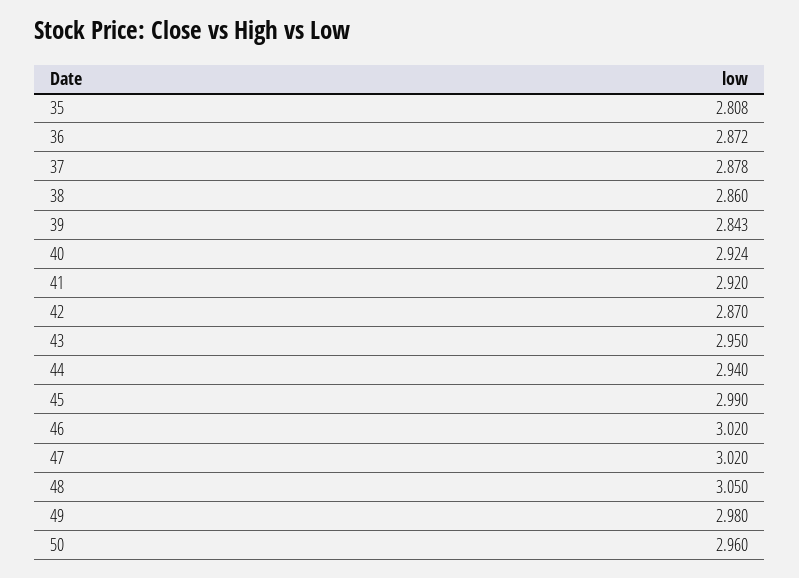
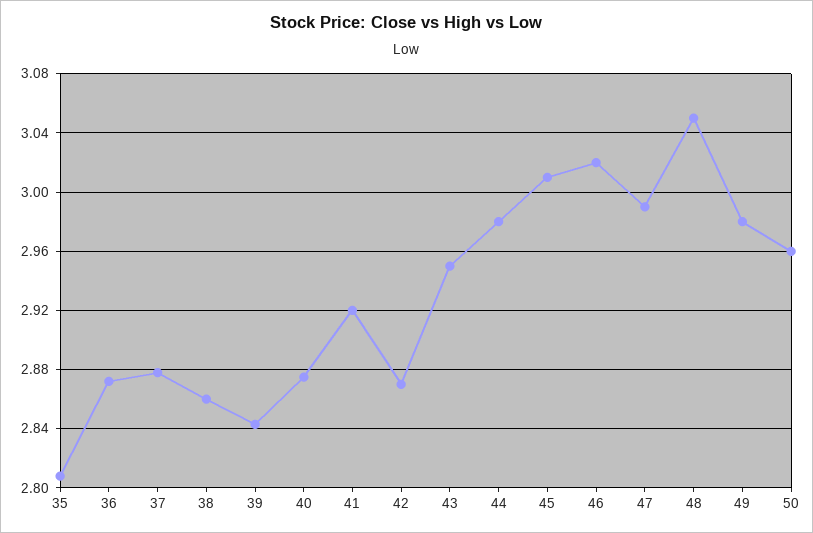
40: 2.924 -> 2.875
44: 2.94 -> 2.98
45: 2.99 -> 3.01
47: 3.02 -> 2.99

